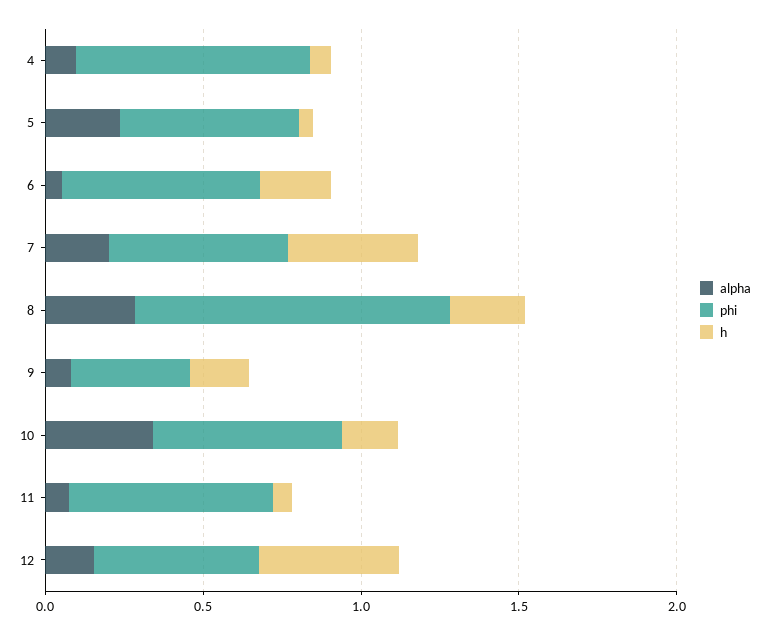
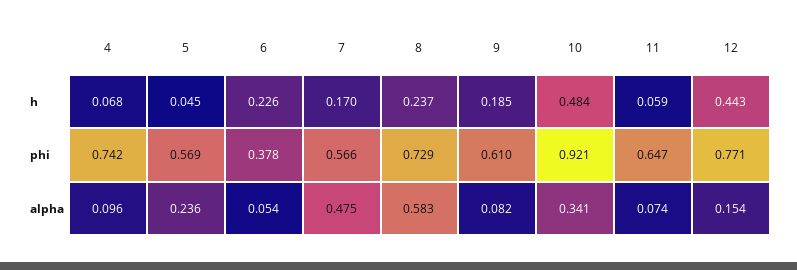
phi, 6: 0.6 -> 0.378
alpha, 7: 0.2 -> 0.475
h, 7: 0.4 -> 0.17
alpha, 8: 0.3 -> 0.583
phi, 8: 1 -> 0.729
phi, 9: 0.4 -> 0.61
phi, 10: 0.6 -> 0.921
h, 10: 0.2 -> 0.484
phi, 12: 0.5 -> 0.771

